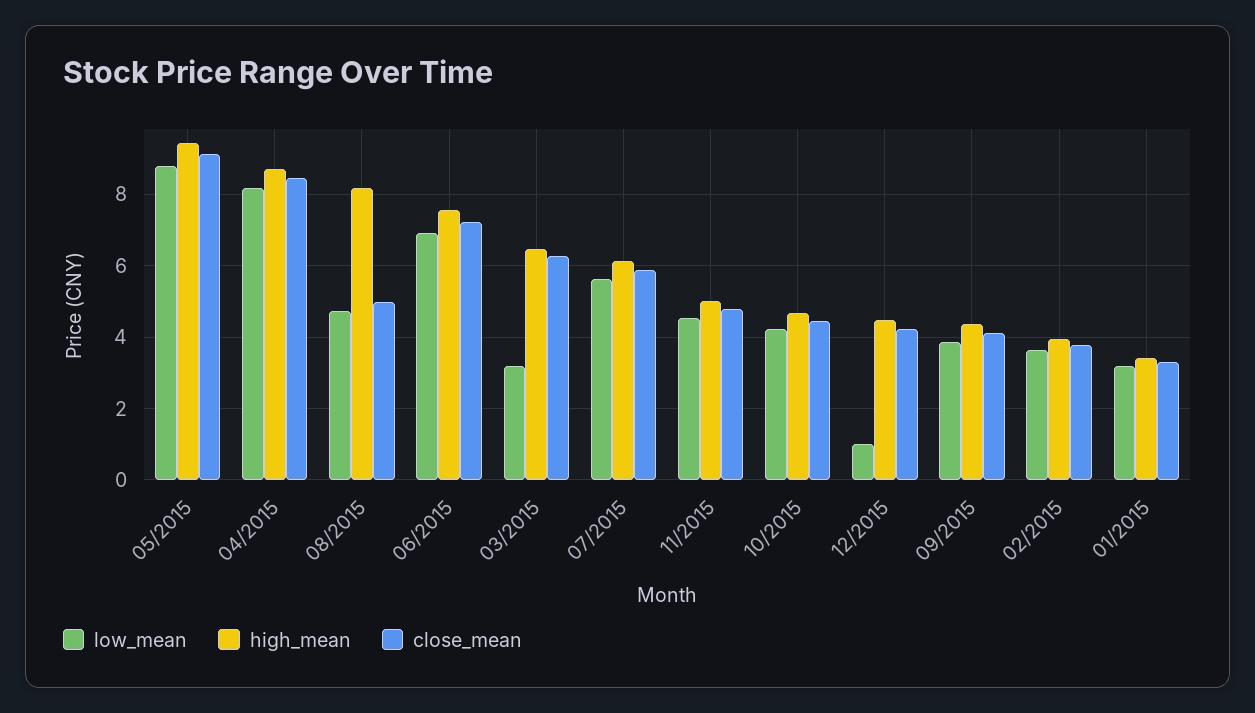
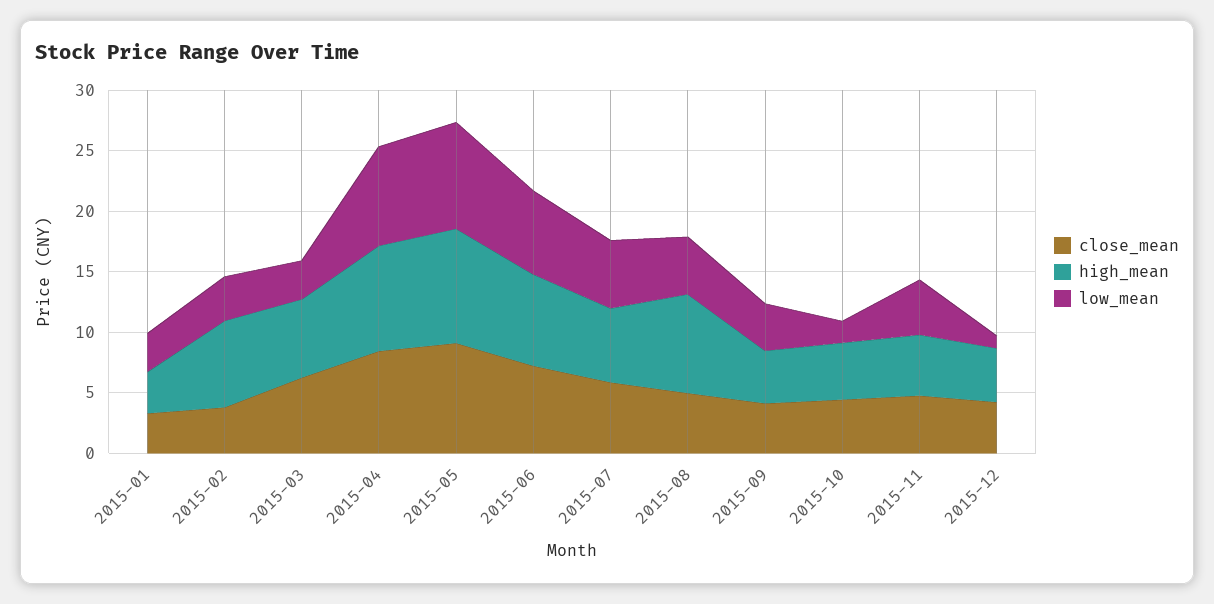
low_mean, 10/2015: 4.2 -> 2
high_mean, 02/2015: 4 -> 7

